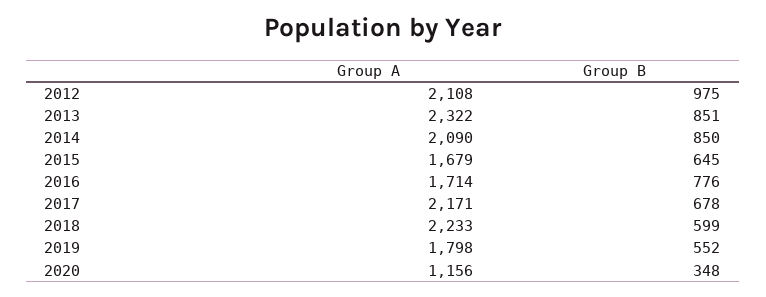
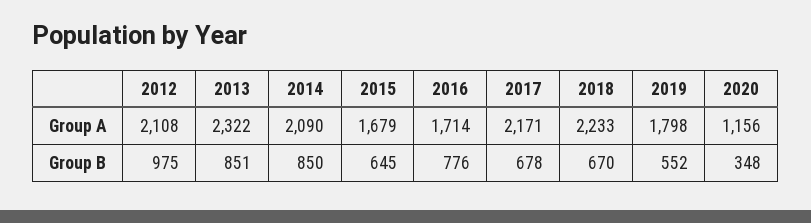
Group B, 2018: 599 -> 670

